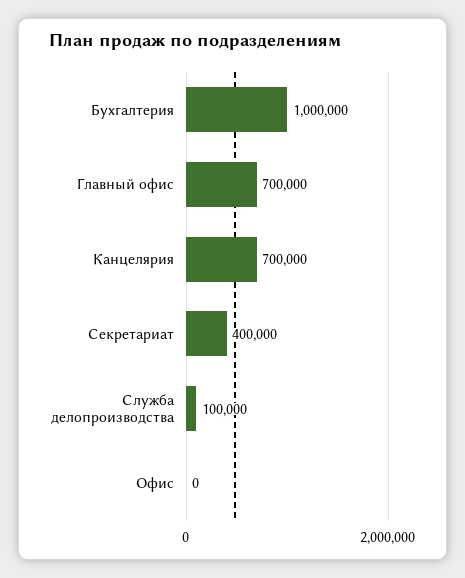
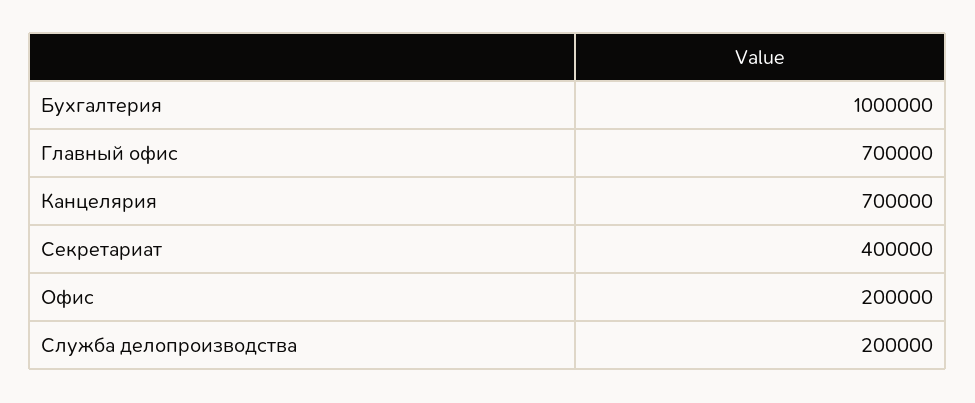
Служба делопроизводства: 100000 -> 200000
Офис: 0 -> 200000

